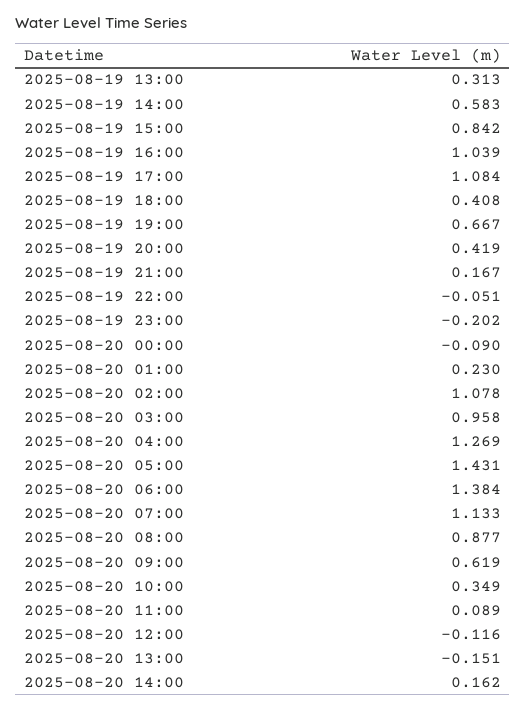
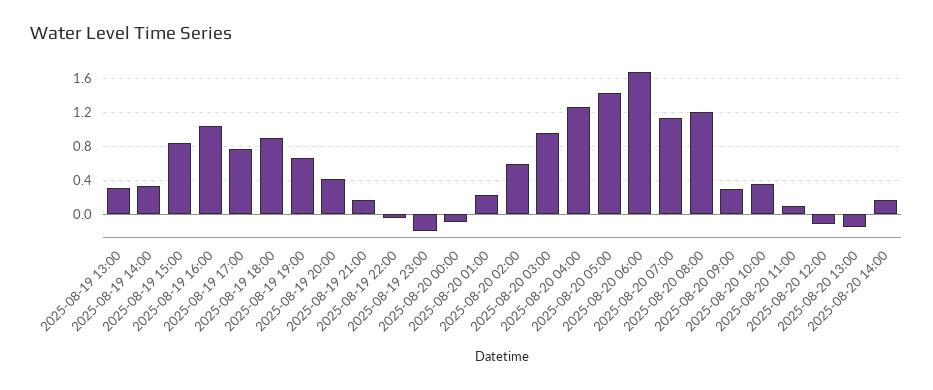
2025-08-19 14:00: 0.583 -> 0.3
2025-08-19 17:00: 1.084 -> 0.8
2025-08-19 18:00: 0.408 -> 0.9
2025-08-20 02:00: 1.078 -> 0.6
2025-08-20 06:00: 1.384 -> 1.7
2025-08-20 08:00: 0.877 -> 1.2
2025-08-20 09:00: 0.619 -> 0.3

